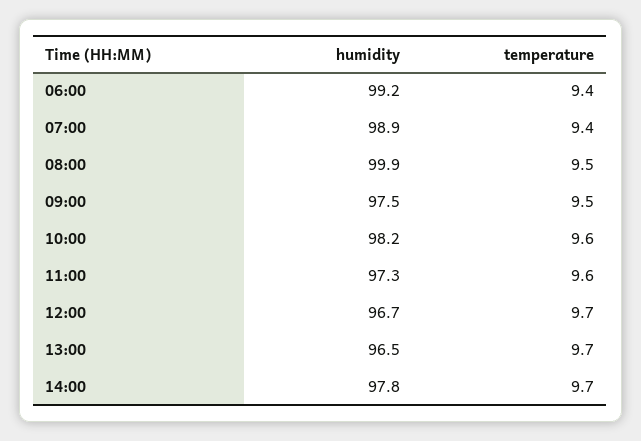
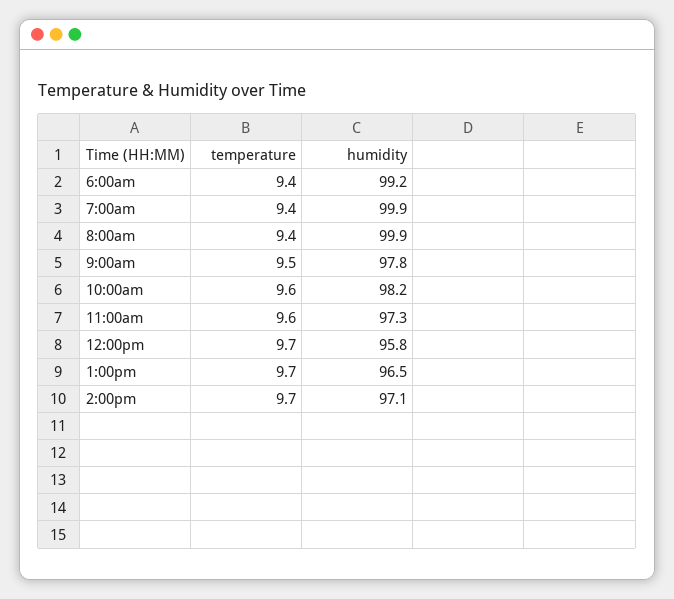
humidity, 07:00: 98.9 -> 99.9
temperature, 08:00: 9.5 -> 9.4
humidity, 09:00: 97.5 -> 97.8
humidity, 12:00: 96.7 -> 95.8
humidity, 14:00: 97.8 -> 97.1

